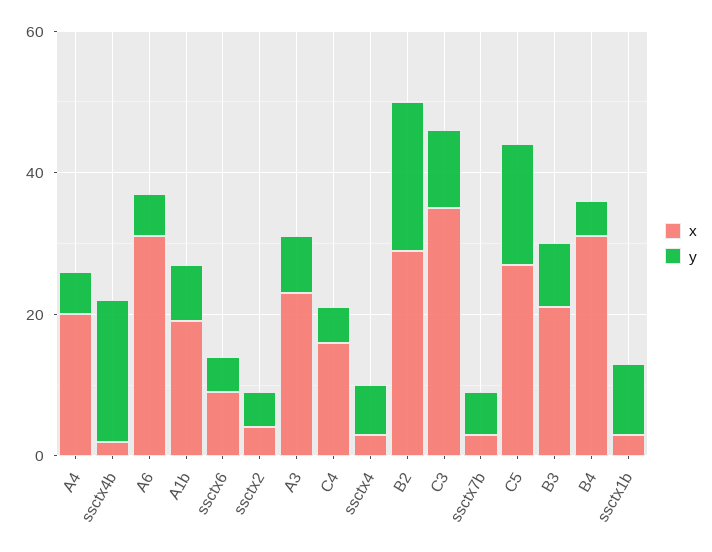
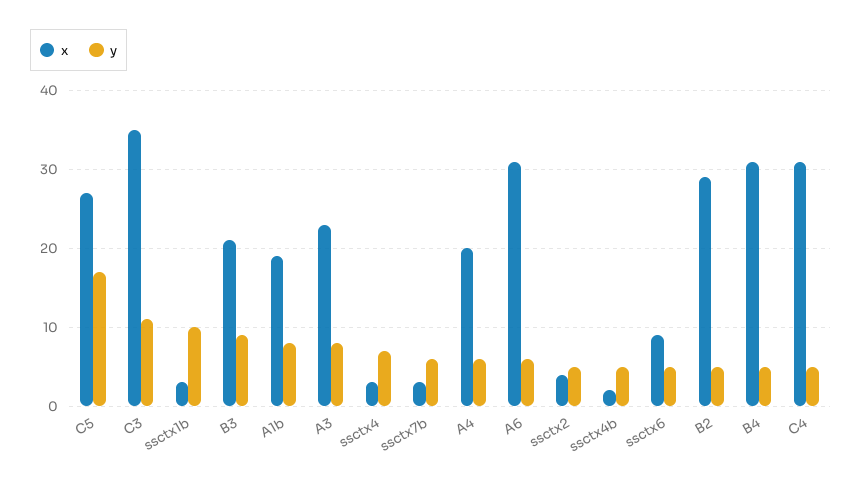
y, ssctx4b: 20 -> 5
x, C4: 15 -> 31
y, B2: 20 -> 5

